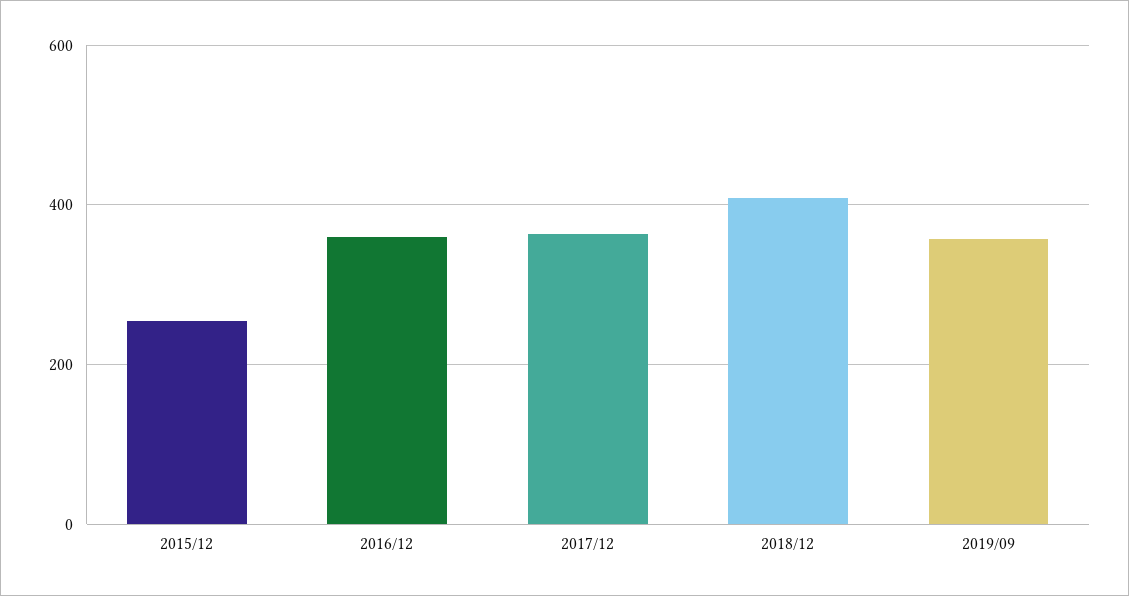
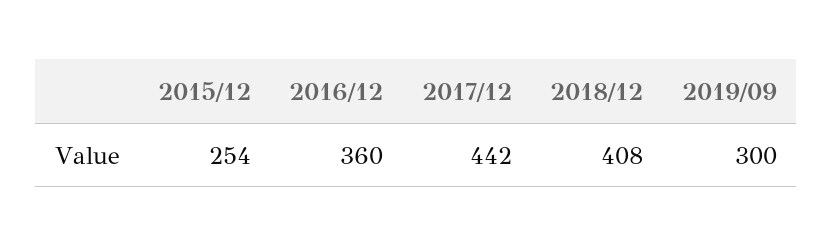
2017/12: 360 -> 442
2019/09: 360 -> 300

